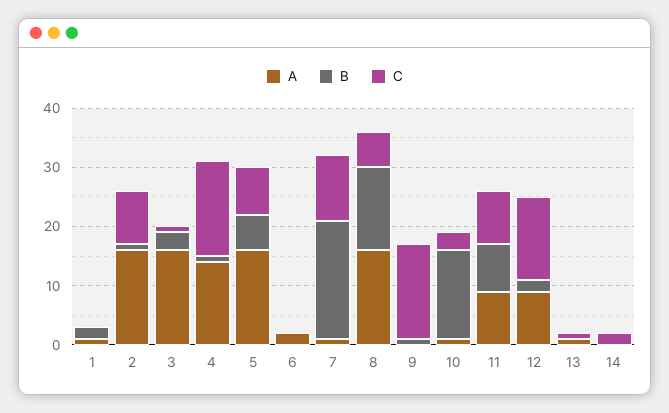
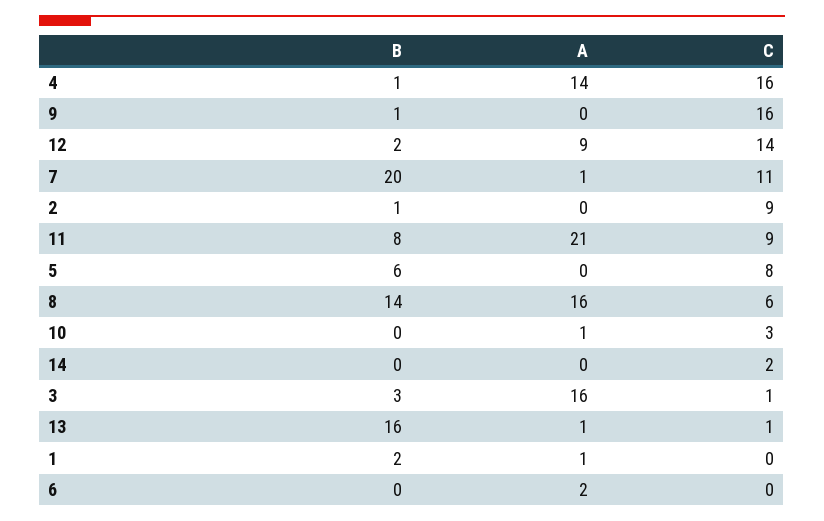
A, 2: 15 -> 0
A, 5: 15 -> 0
B, 10: 15 -> 0
A, 11: 10 -> 21
B, 13: 0 -> 16

